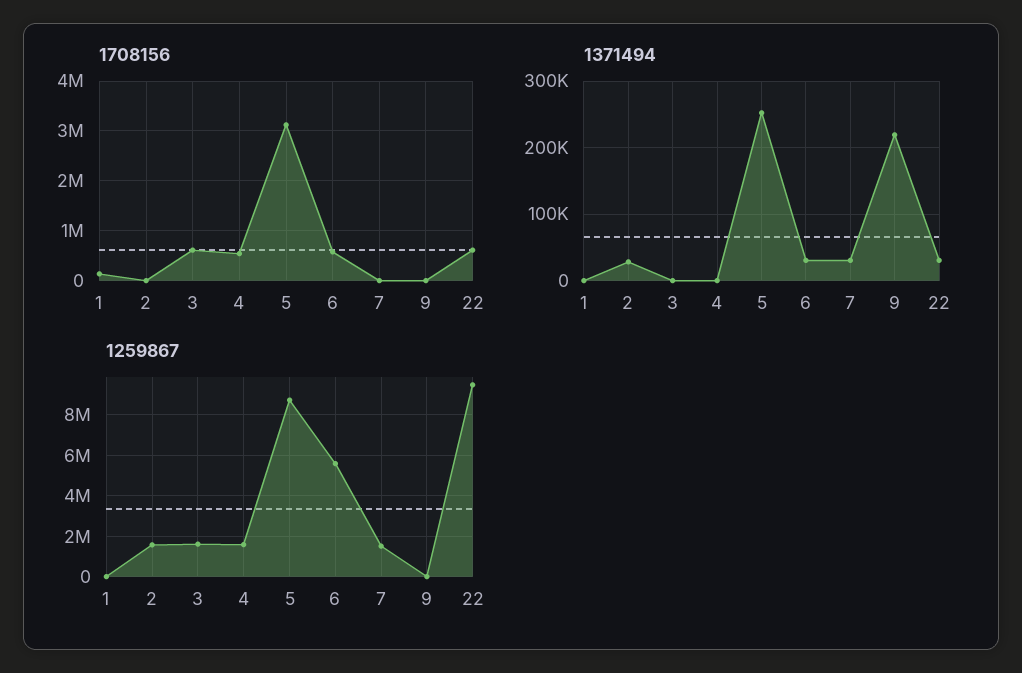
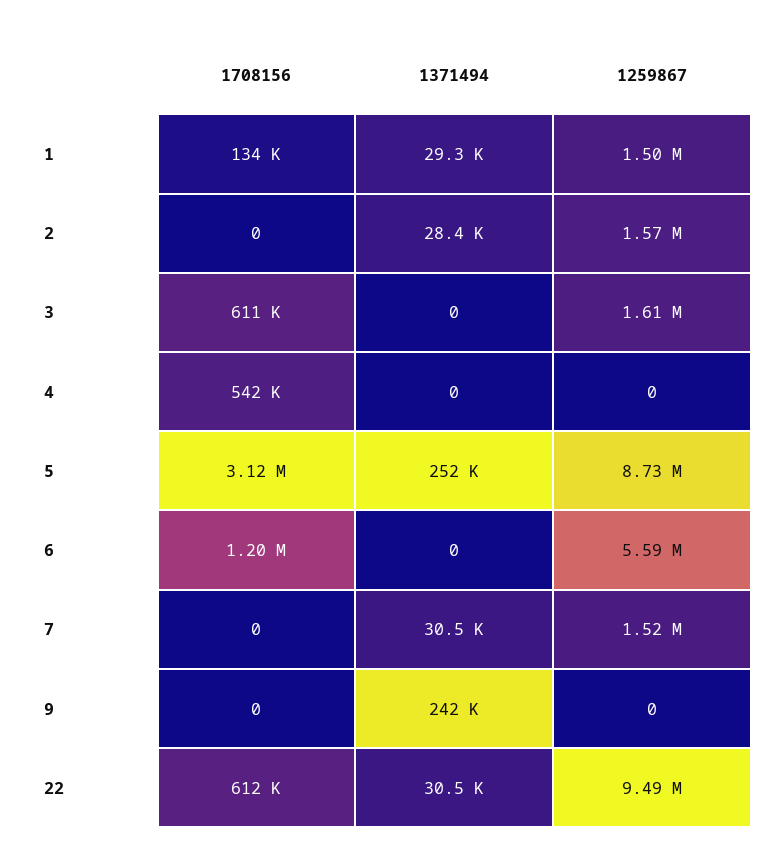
1708156, 6: 600000 -> 1200000
1371494, 1: 0 -> 29300
1371494, 6: 30000 -> 0
1371494, 9: 220000 -> 242000
1259867, 1: 0 -> 1500000
1259867, 4: 1500000 -> 0

